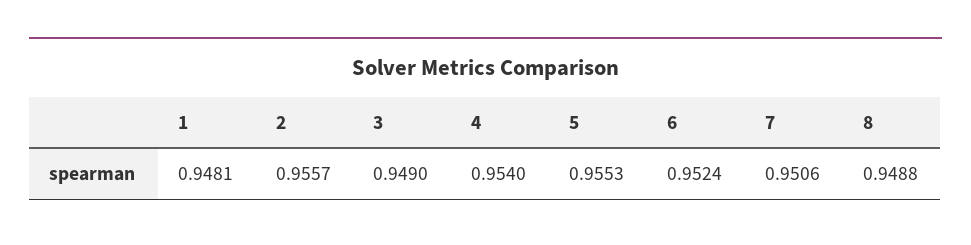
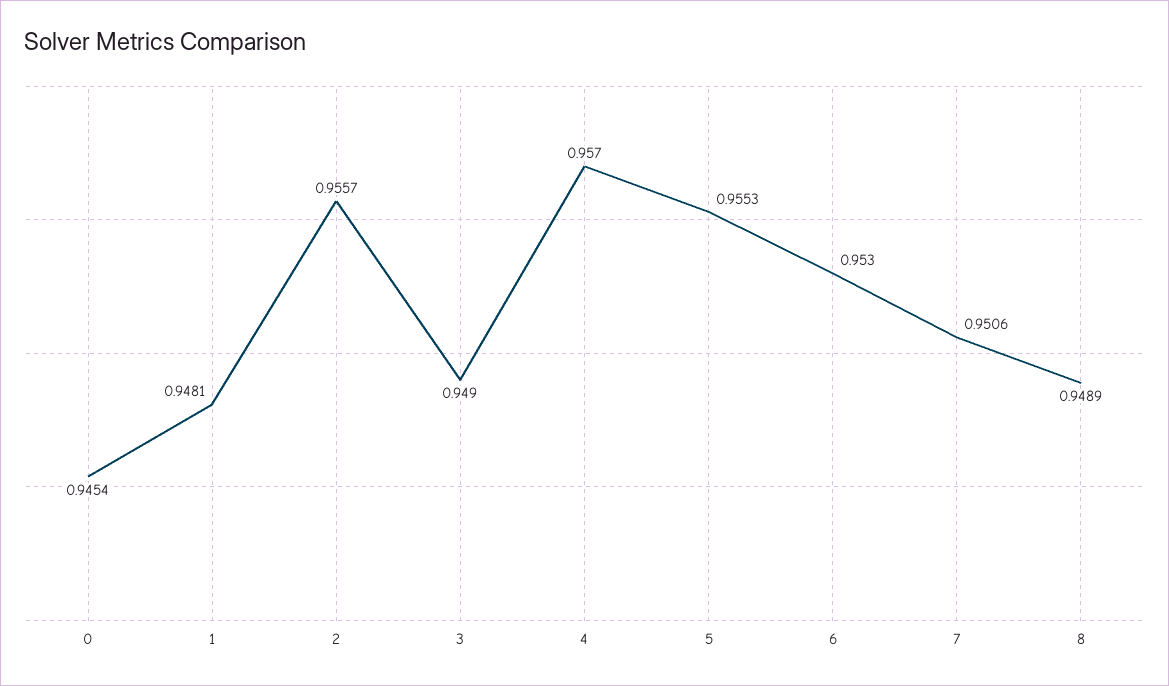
4: 0.954 -> 0.957
6: 0.9524 -> 0.953
8: 0.9488 -> 0.9489
0: none -> 0.9454

